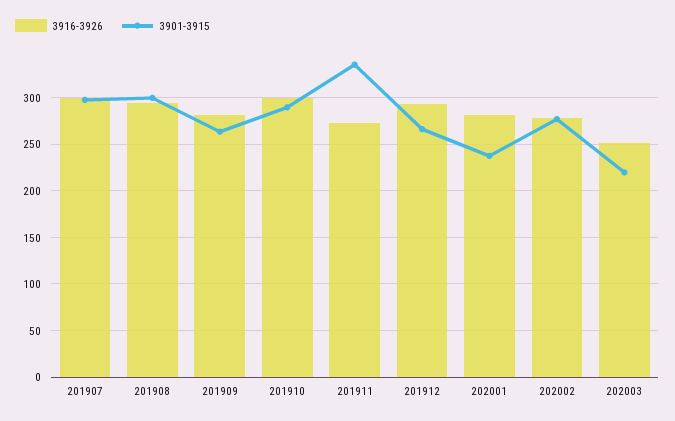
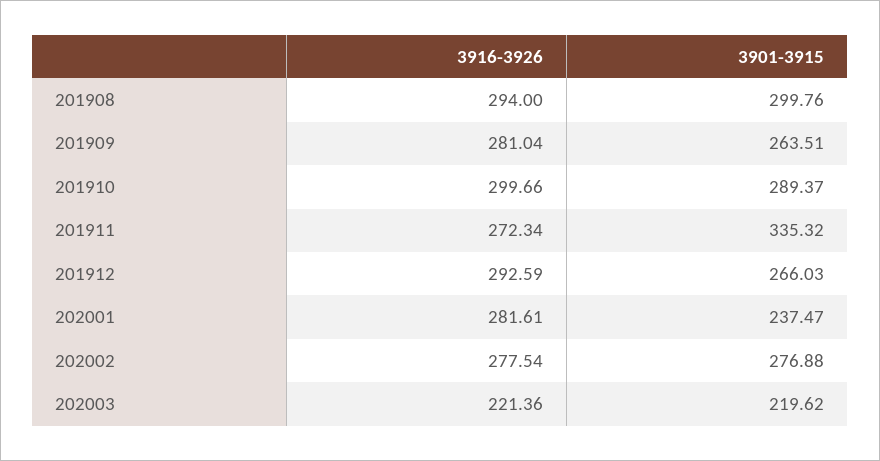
3916-3926, 201907: 300 -> none
3901-3915, 201907: 300 -> none
3916-3926, 202003: 250 -> 221.36

